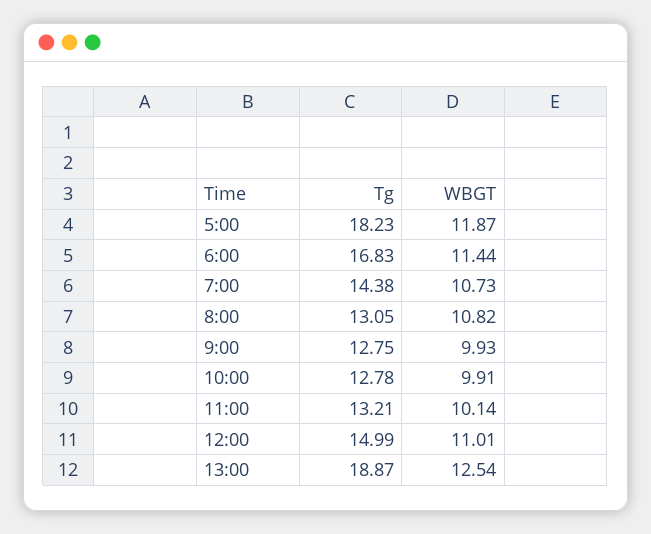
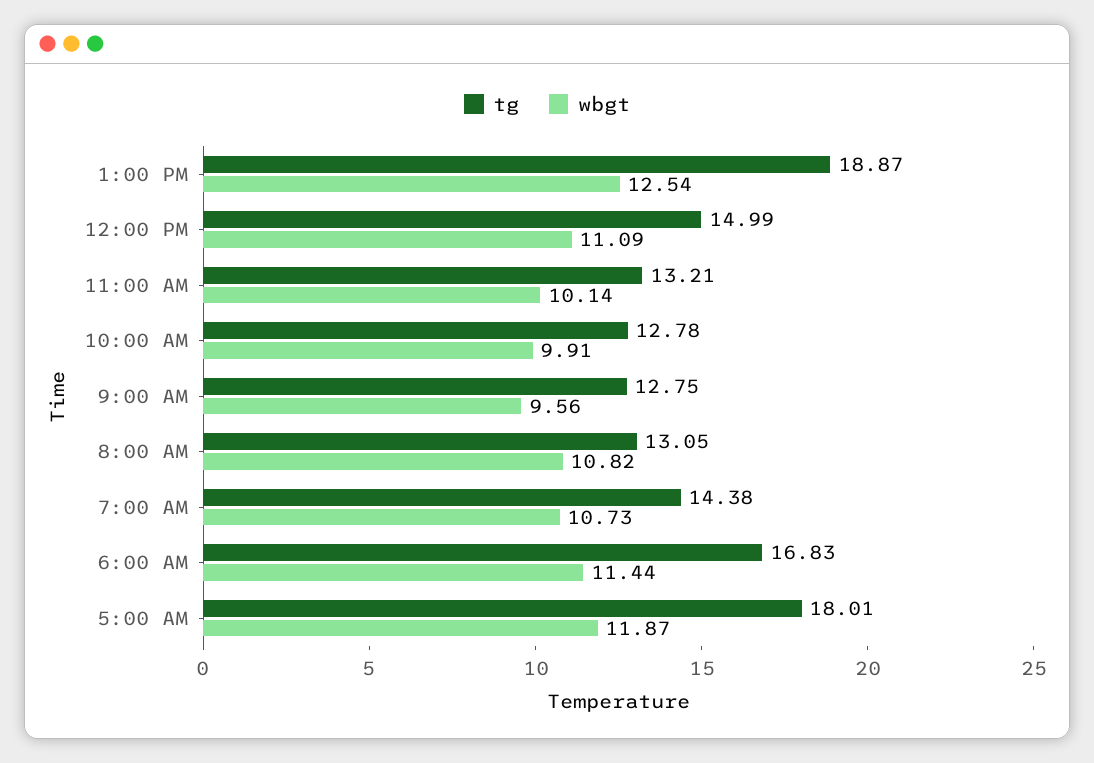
Tg, 5:00: 18.23 -> 18.01
WBGT, 9:00: 9.93 -> 9.56
WBGT, 12:00: 11.01 -> 11.09

